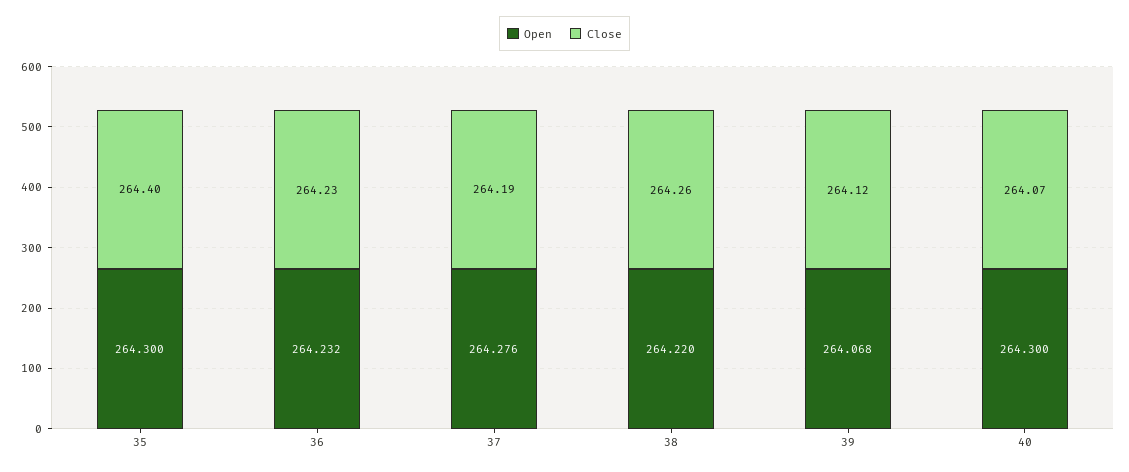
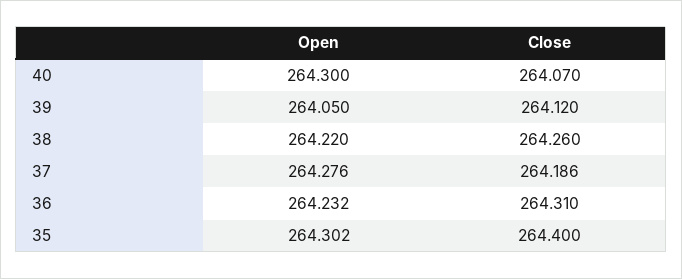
Open, 35: 264.3 -> 264.302
Close, 36: 264.23 -> 264.31
Open, 39: 264.068 -> 264.05

